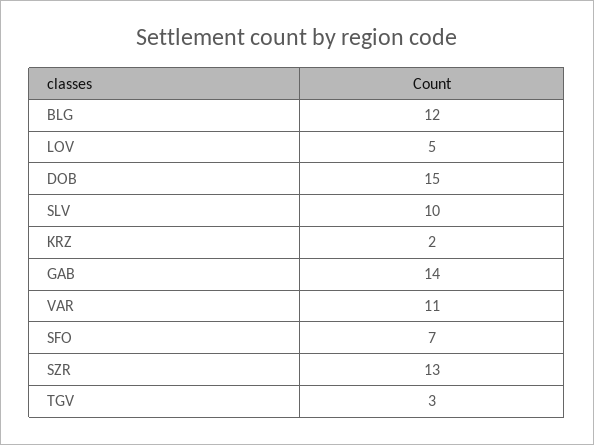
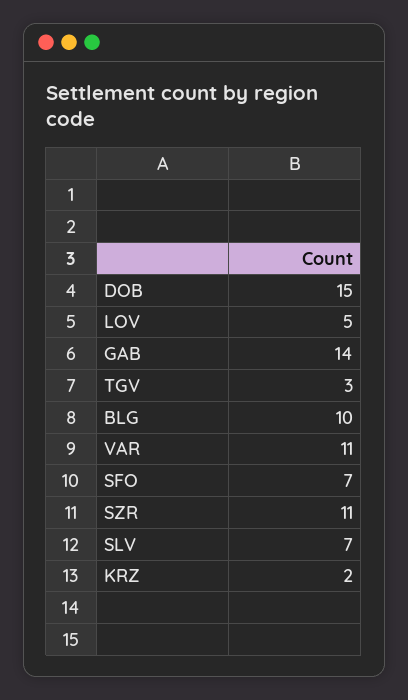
BLG: 12 -> 10
SLV: 10 -> 7
SZR: 13 -> 11

